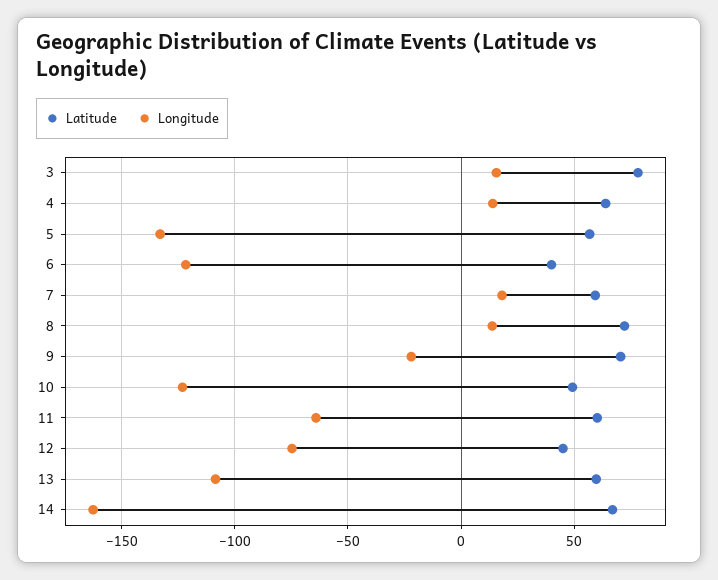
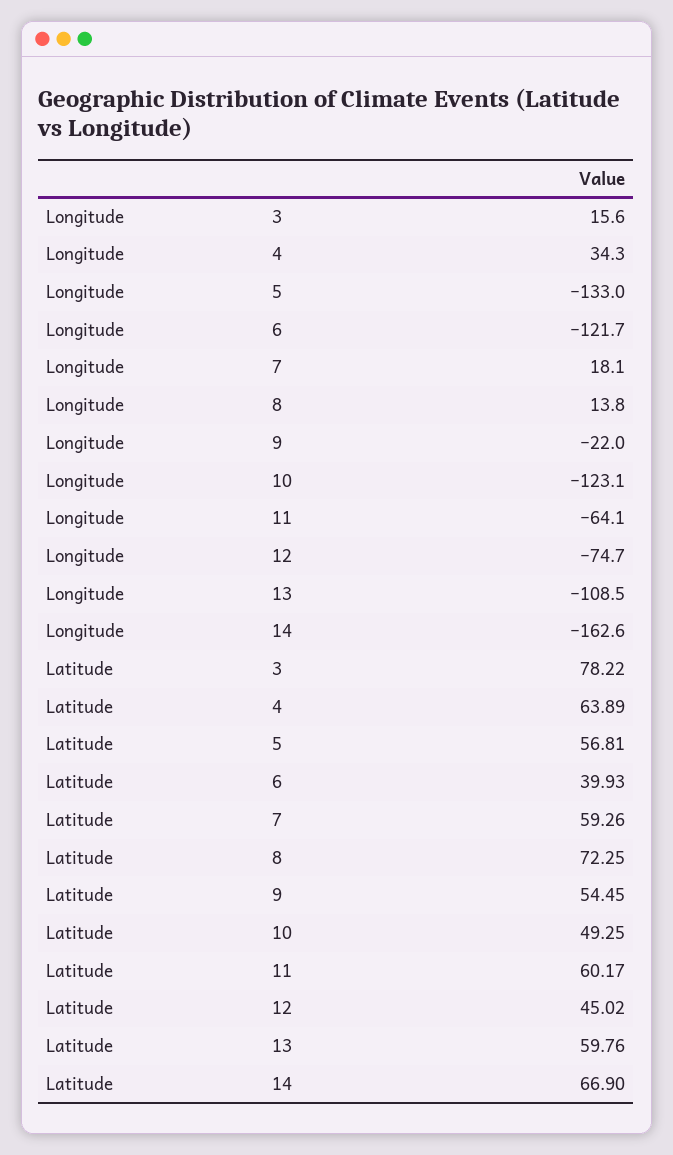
Longitude, 4: 15 -> 34.3
Latitude, 9: 70 -> 54.45

